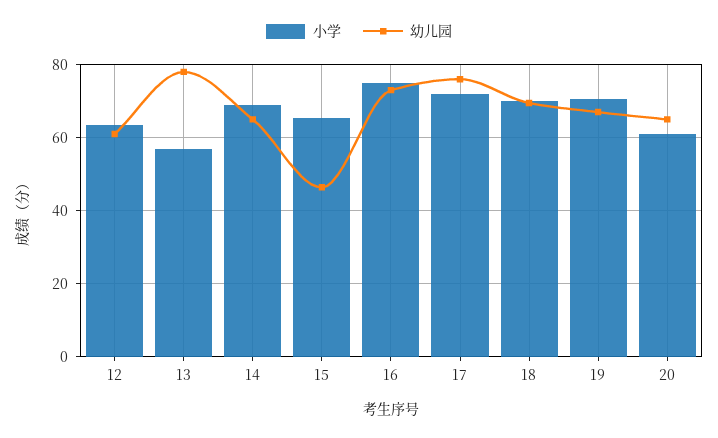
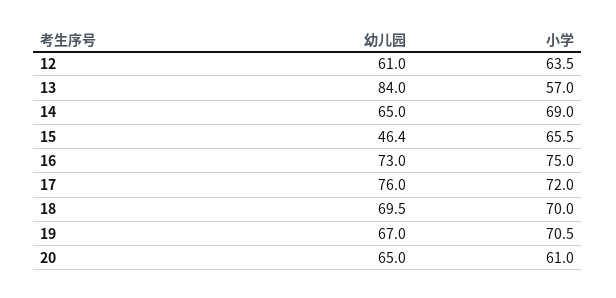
幼儿园, 13: 78 -> 84

